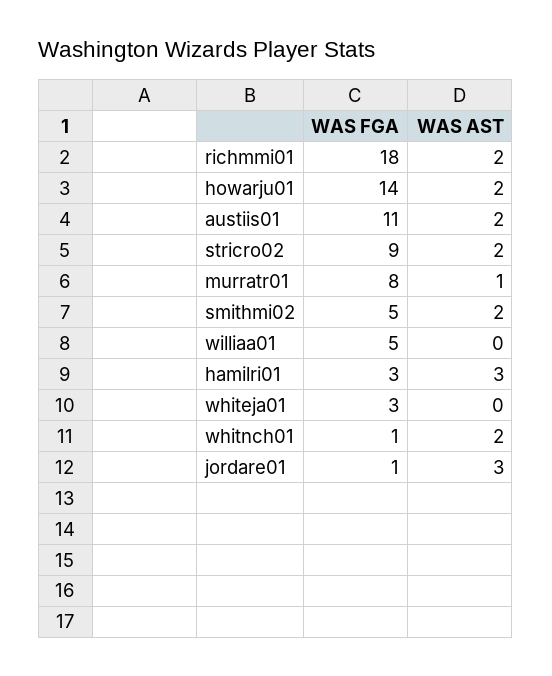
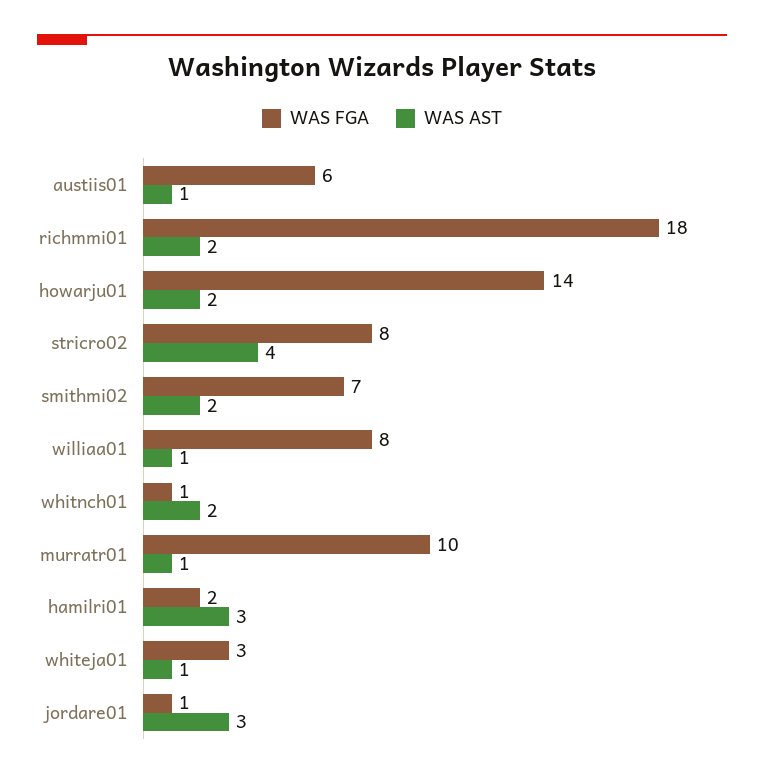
WAS FGA, austiis01: 11 -> 6
WAS AST, austiis01: 2 -> 1
WAS FGA, stricro02: 9 -> 8
WAS AST, stricro02: 2 -> 4
WAS FGA, murratr01: 8 -> 10
WAS FGA, smithmi02: 5 -> 7
WAS FGA, williaa01: 5 -> 8
WAS AST, williaa01: 0 -> 1
WAS FGA, hamilri01: 3 -> 2
WAS AST, whiteja01: 0 -> 1

